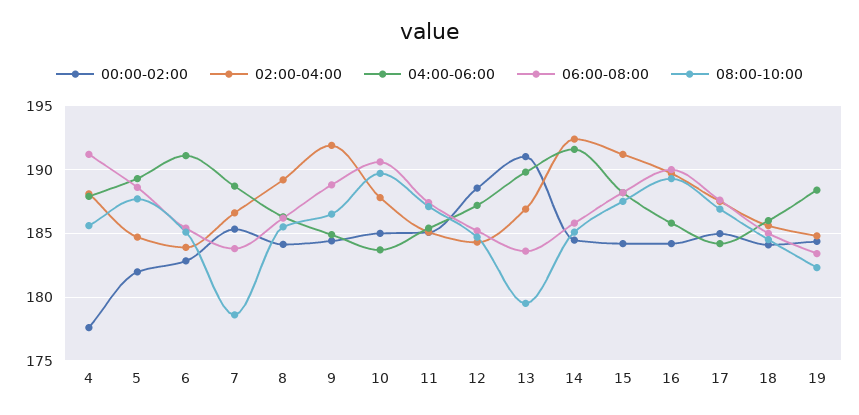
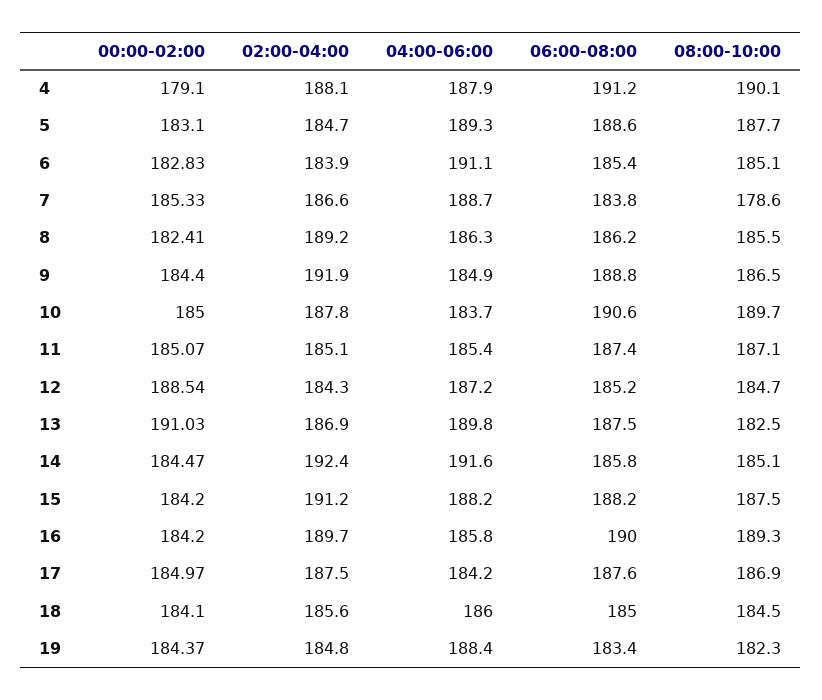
00:00-02:00, 4: 177.5 -> 179.1
08:00-10:00, 4: 185.5 -> 190.1
00:00-02:00, 5: 182 -> 183.1
00:00-02:00, 8: 184 -> 182.41
06:00-08:00, 13: 183.5 -> 187.5
08:00-10:00, 13: 179.5 -> 182.5

